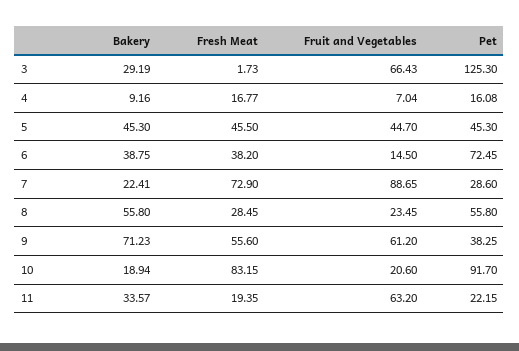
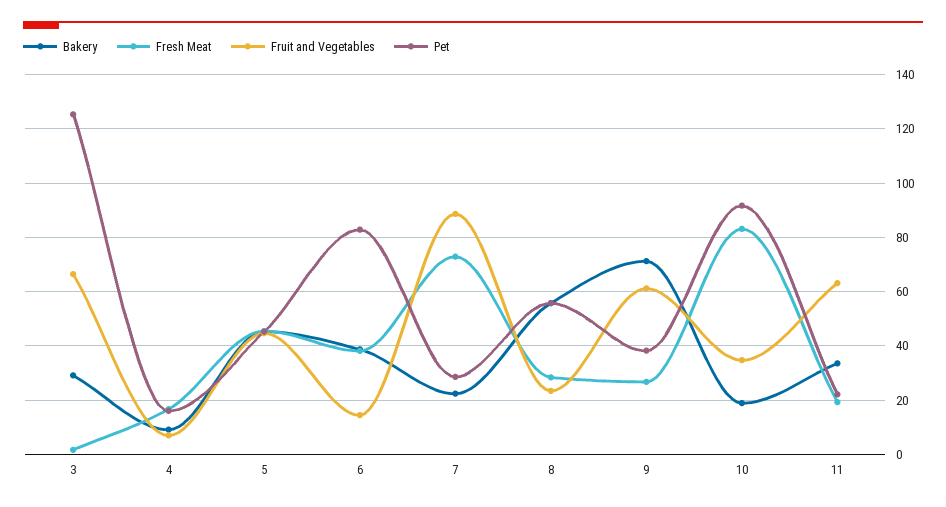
Pet, 6: 72.45 -> 82.5
Fresh Meat, 9: 55.6 -> 27.5
Fruit and Vegetables, 10: 20.6 -> 35

